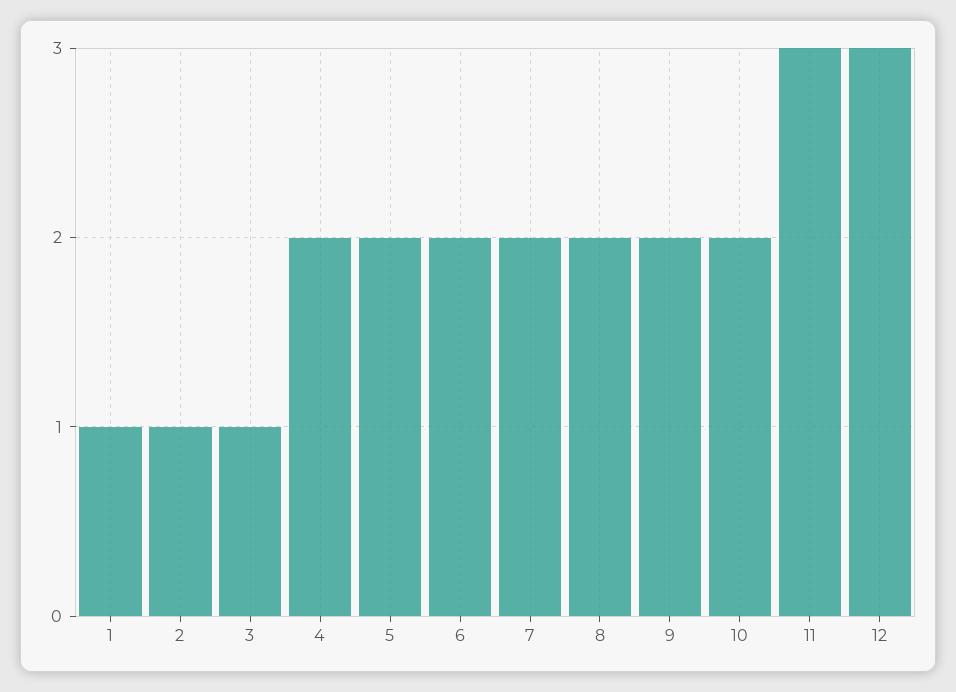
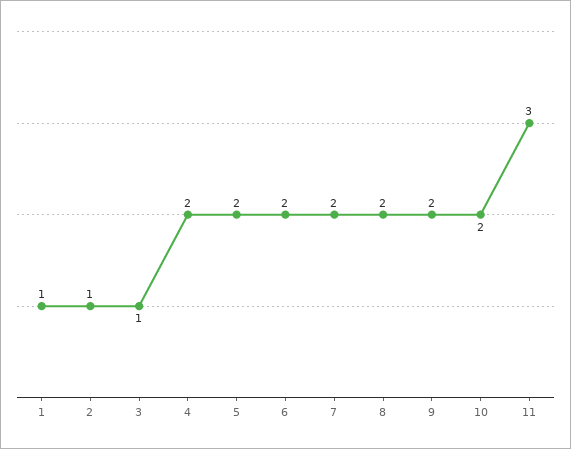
12: 3 -> none

